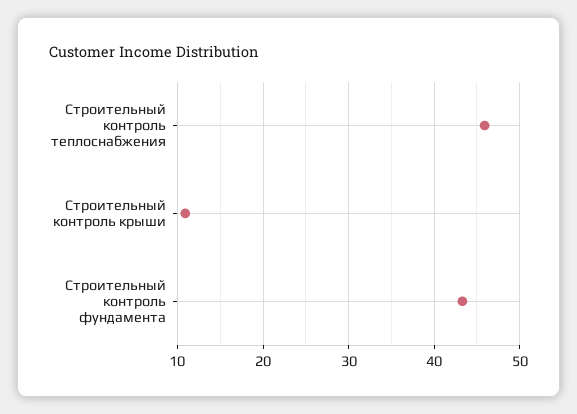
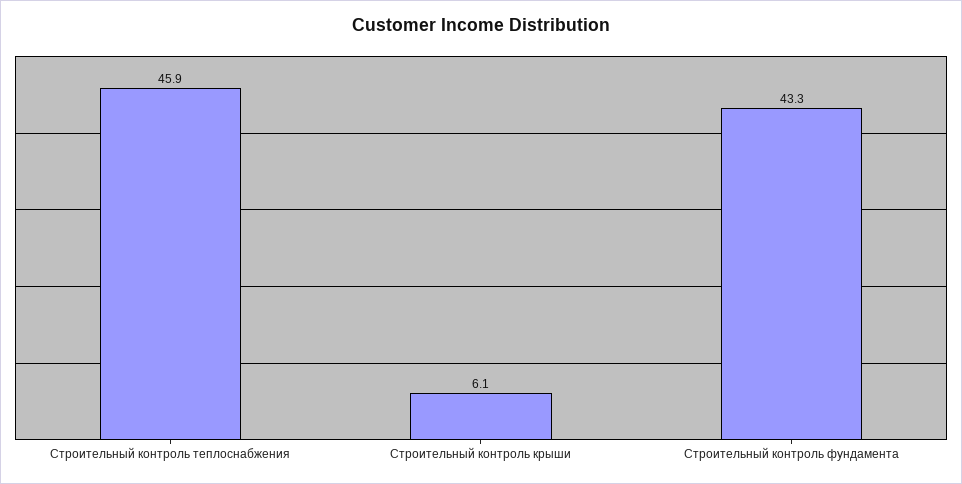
Строительный контроль крыши: 11 -> 6.1

